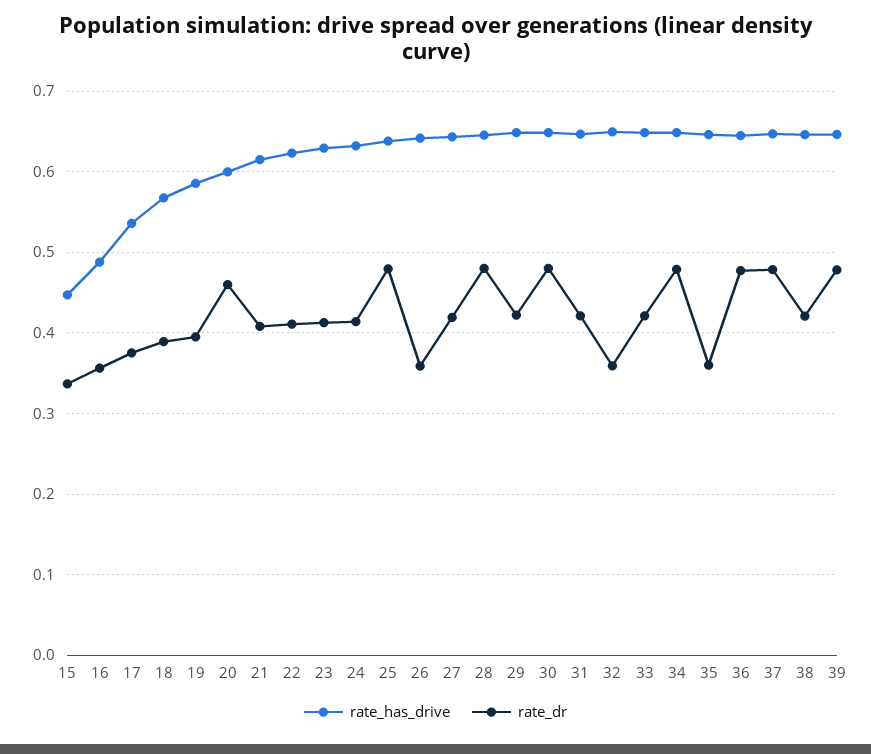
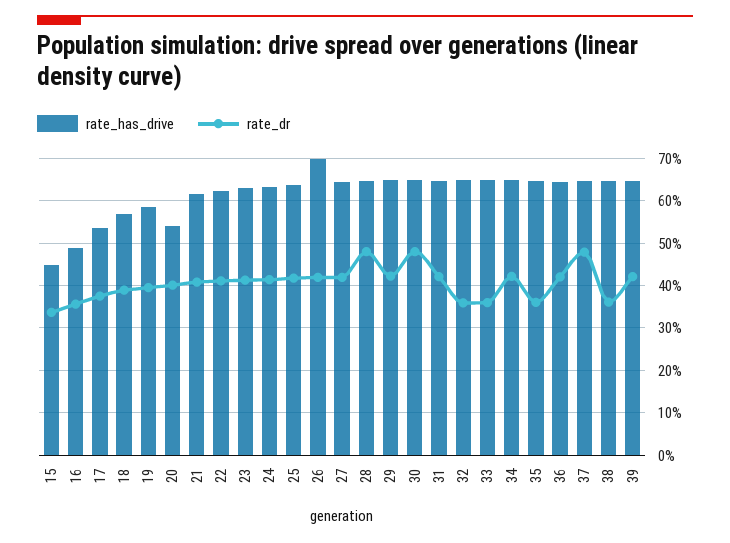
rate_has_drive, 20: 0.6 -> 0.54
rate_dr, 20: 0.46 -> 0.4
rate_dr, 25: 0.48 -> 0.42
rate_has_drive, 26: 0.64 -> 0.7
rate_dr, 26: 0.36 -> 0.42
rate_dr, 33: 0.42 -> 0.36
rate_dr, 34: 0.48 -> 0.42
rate_dr, 36: 0.48 -> 0.42
rate_dr, 38: 0.42 -> 0.36
rate_dr, 39: 0.48 -> 0.42

